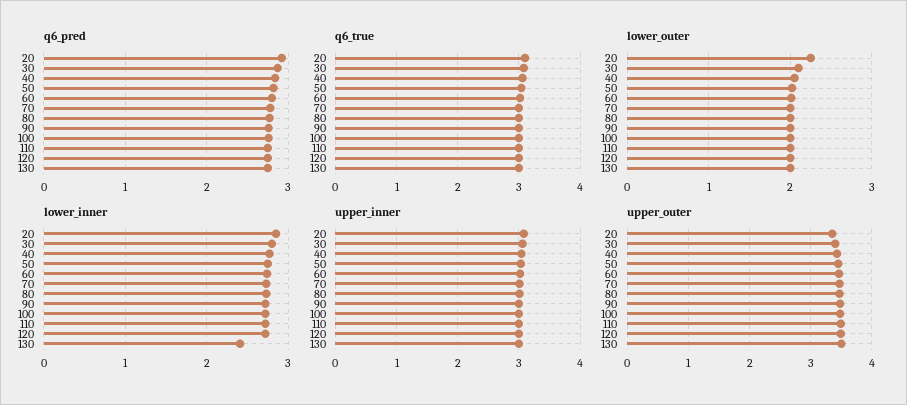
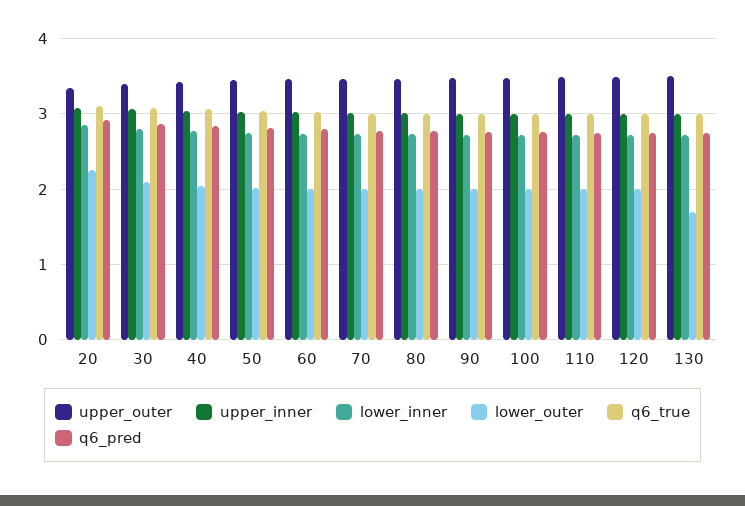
lower_outer, 130: 2 -> 1.7
lower_inner, 130: 2.4 -> 2.7

